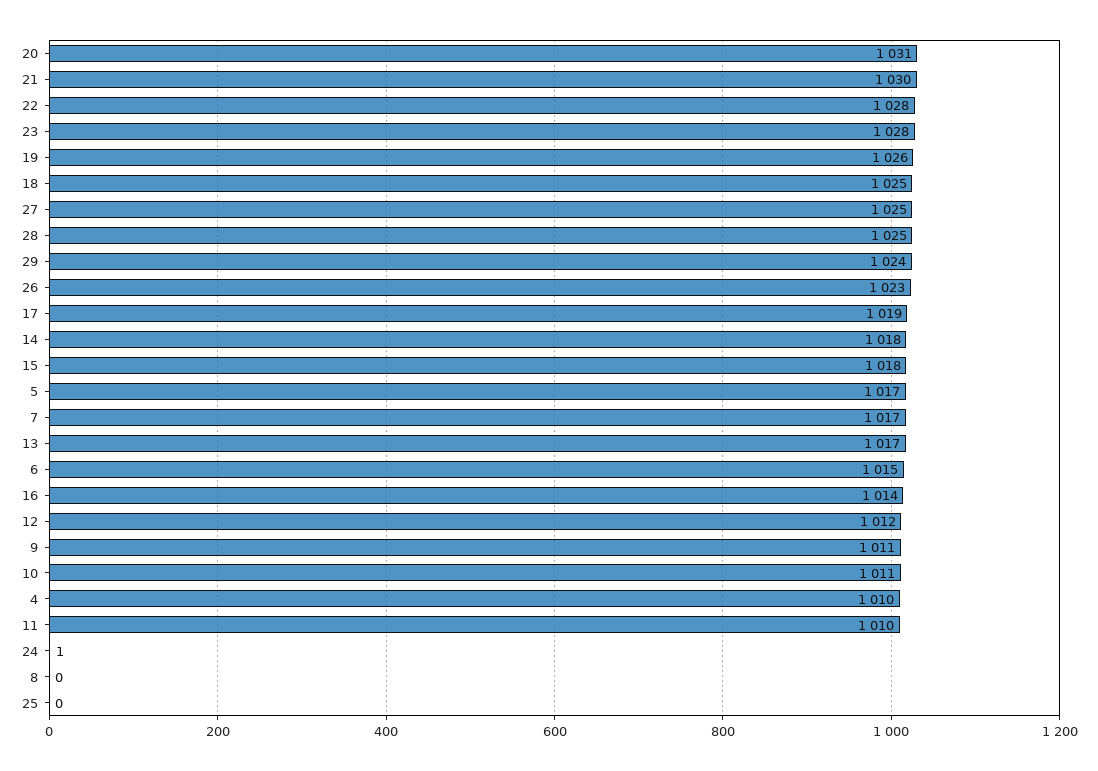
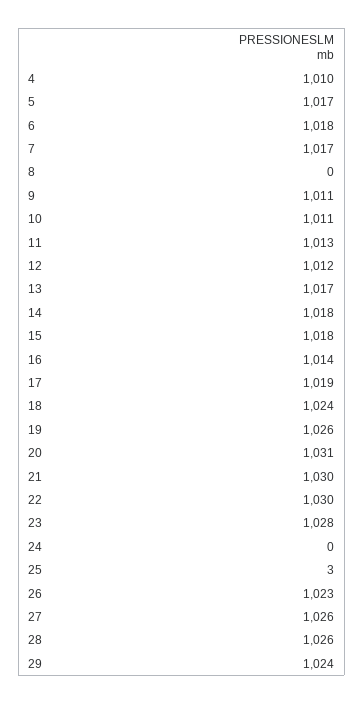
22: 1028 -> 1030
18: 1025 -> 1024
27: 1025 -> 1026
28: 1025 -> 1026
6: 1015 -> 1018
11: 1010 -> 1013
24: 1 -> 0
25: 0 -> 3

